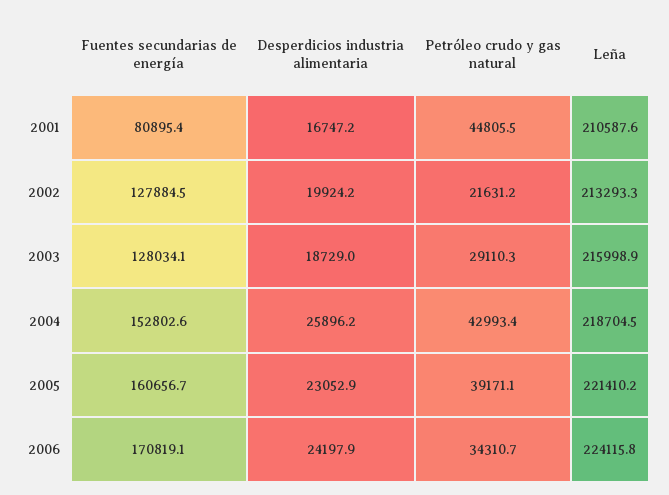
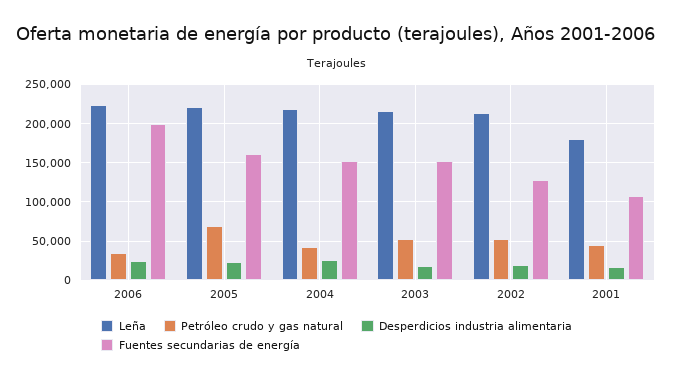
Fuentes secundarias de energía, 2001: 80895.4 -> 110000
Leña, 2001: 210587.6 -> 180000
Petróleo crudo y gas natural, 2002: 21631.2 -> 50000
Fuentes secundarias de energía, 2003: 128034.1 -> 150000
Petróleo crudo y gas natural, 2003: 29110.3 -> 50000
Petróleo crudo y gas natural, 2005: 39171.1 -> 70000
Fuentes secundarias de energía, 2006: 170819.1 -> 200000

